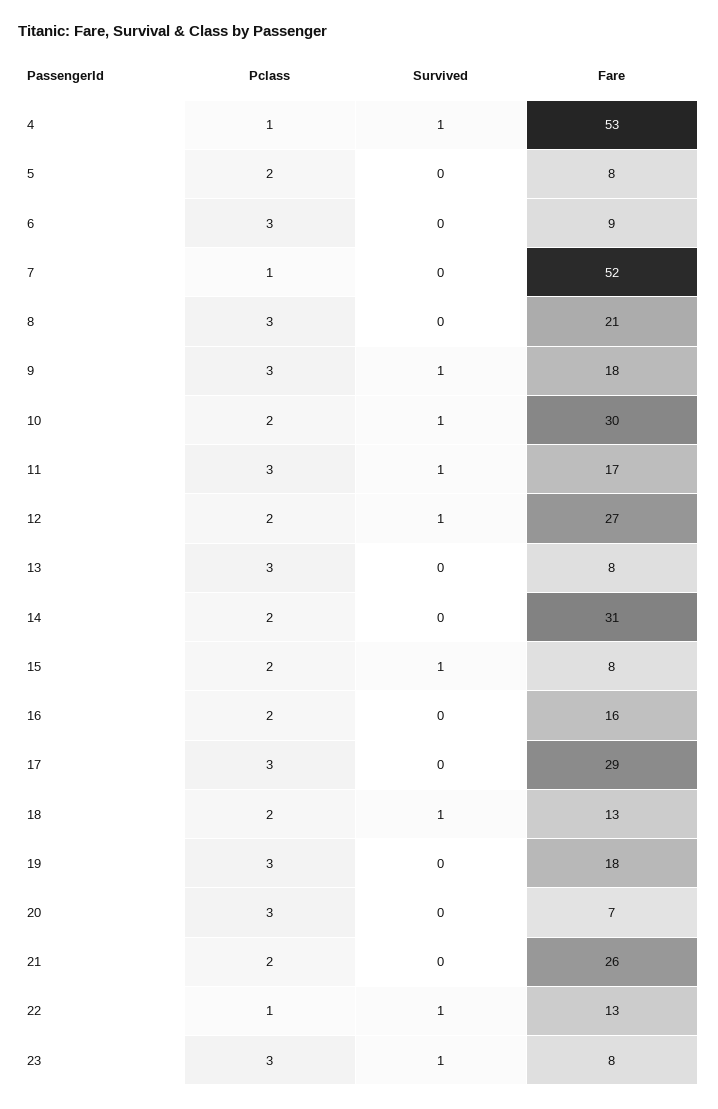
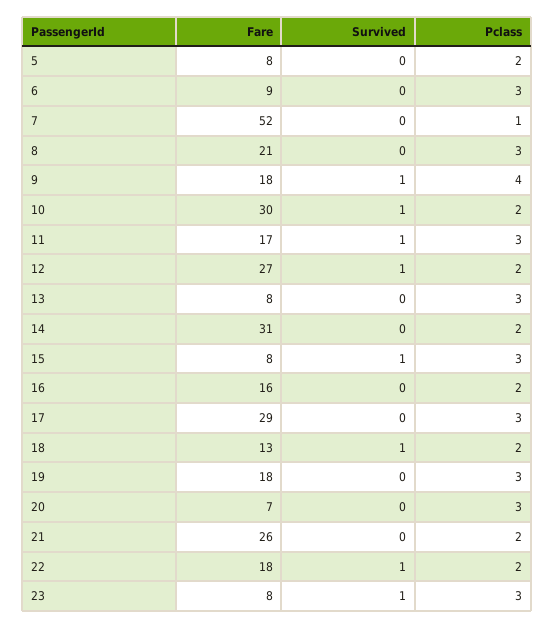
Pclass, 4: 1 -> none
Survived, 4: 1 -> none
Fare, 4: 53 -> none
Pclass, 9: 3 -> 4
Pclass, 15: 2 -> 3
Pclass, 22: 1 -> 2
Fare, 22: 13 -> 18

